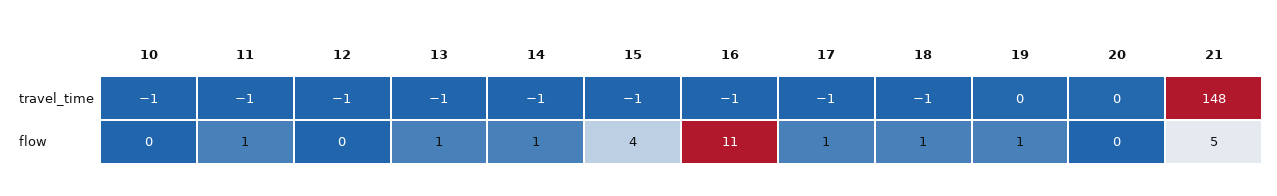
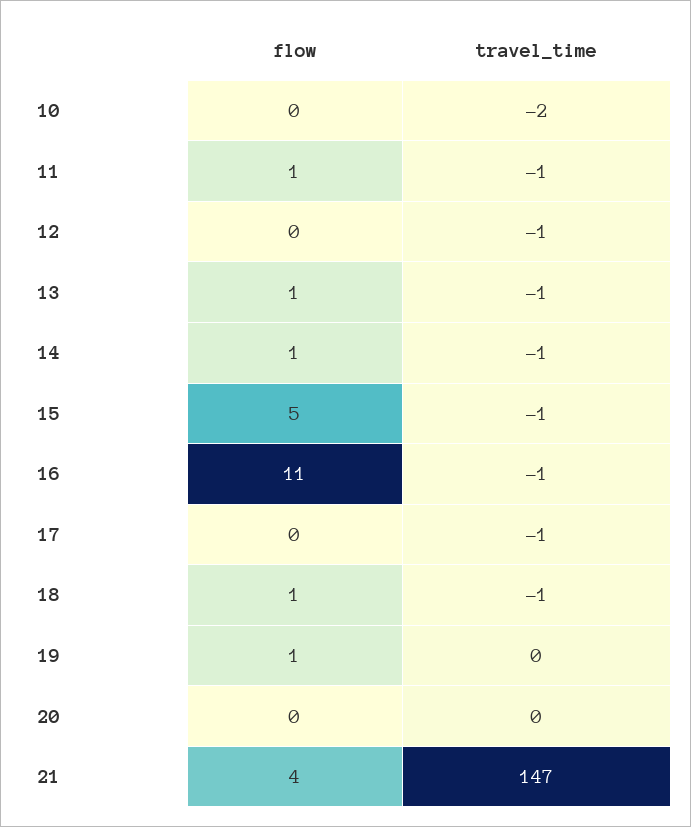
10, travel_time: -1 -> -2
21, travel_time: 148 -> 147
15, flow: 4 -> 5
17, flow: 1 -> 0
21, flow: 5 -> 4

